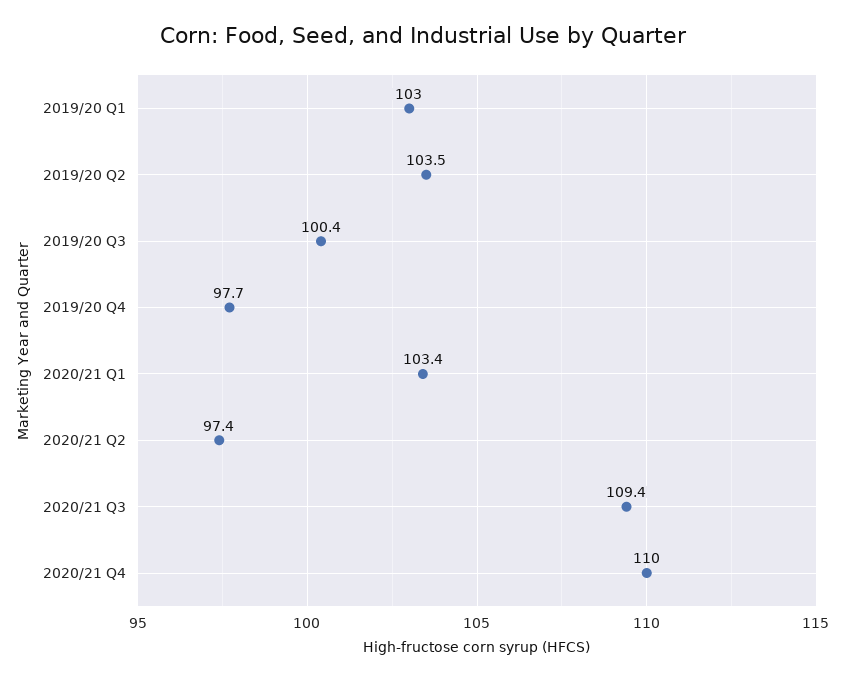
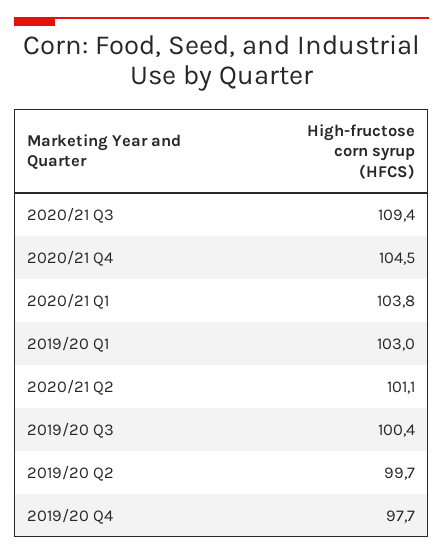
2019/20 Q2: 103.5 -> 99.7
2020/21 Q1: 103.4 -> 103.8
2020/21 Q2: 97.4 -> 101.1
2020/21 Q4: 110 -> 104.5

